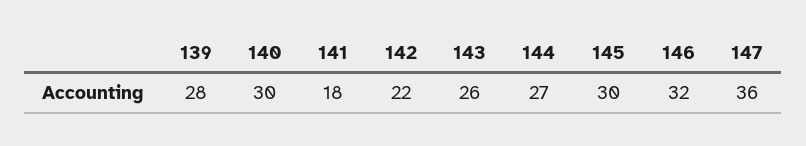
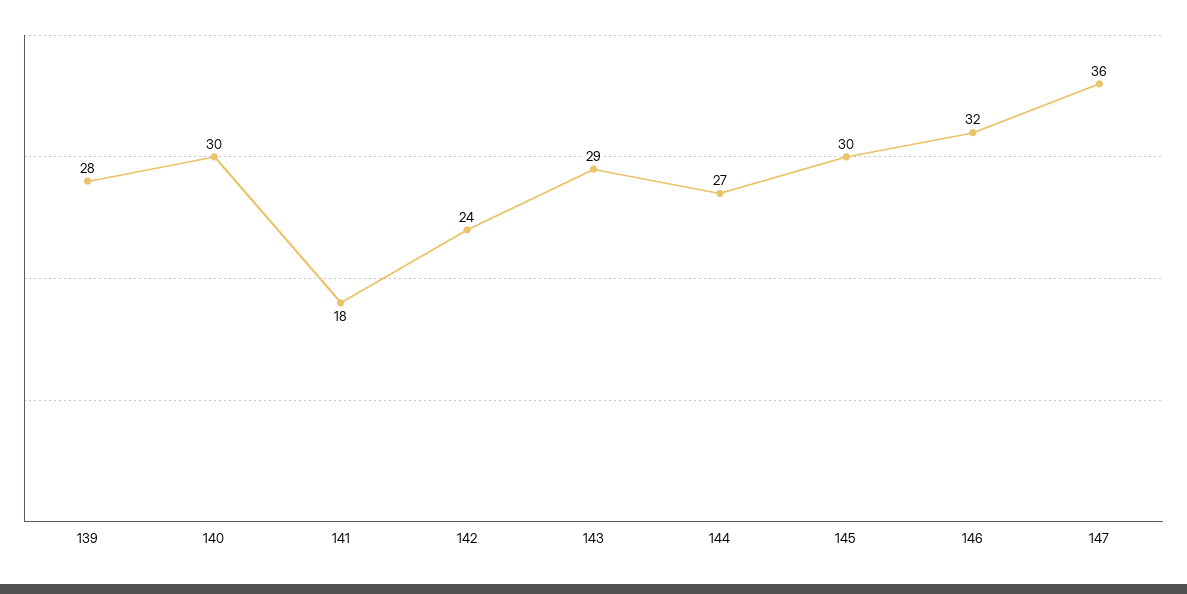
142: 22 -> 24
143: 26 -> 29

